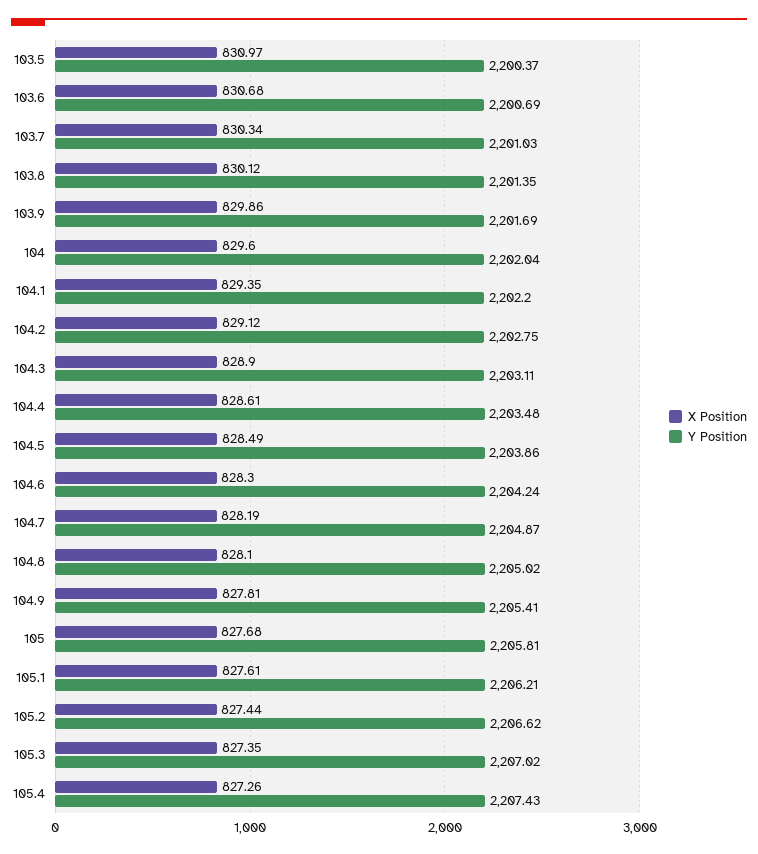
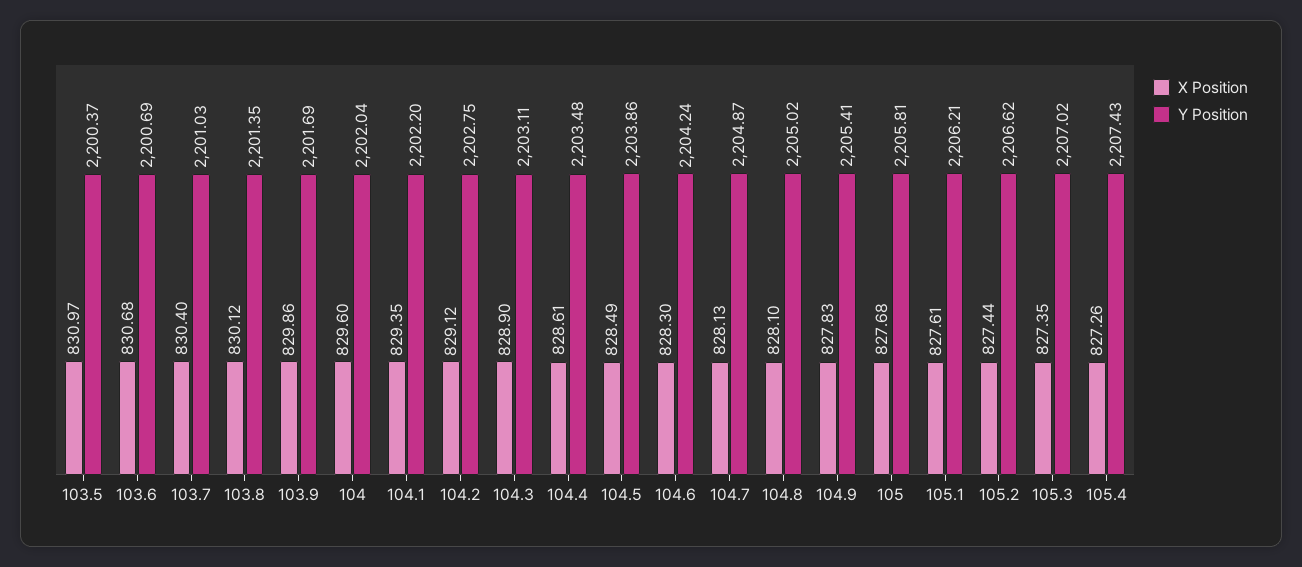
X Position, 103.7: 830.34 -> 830.4
X Position, 104.7: 828.19 -> 828.13
X Position, 104.9: 827.81 -> 827.83

